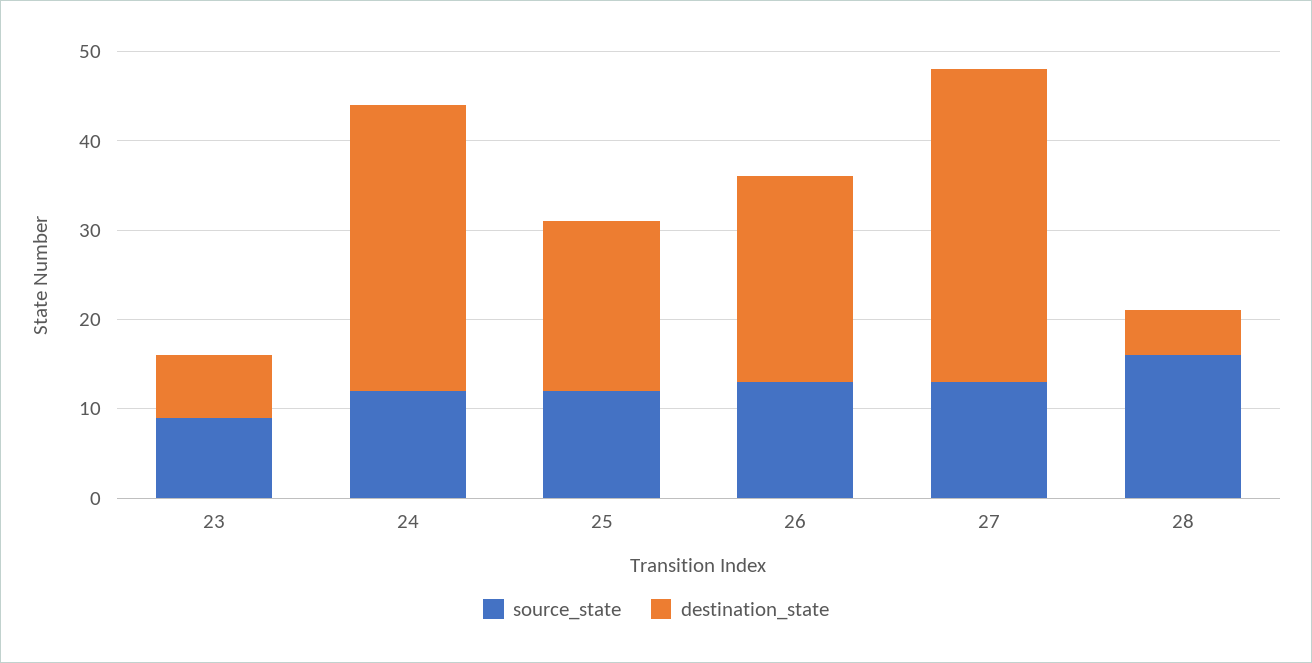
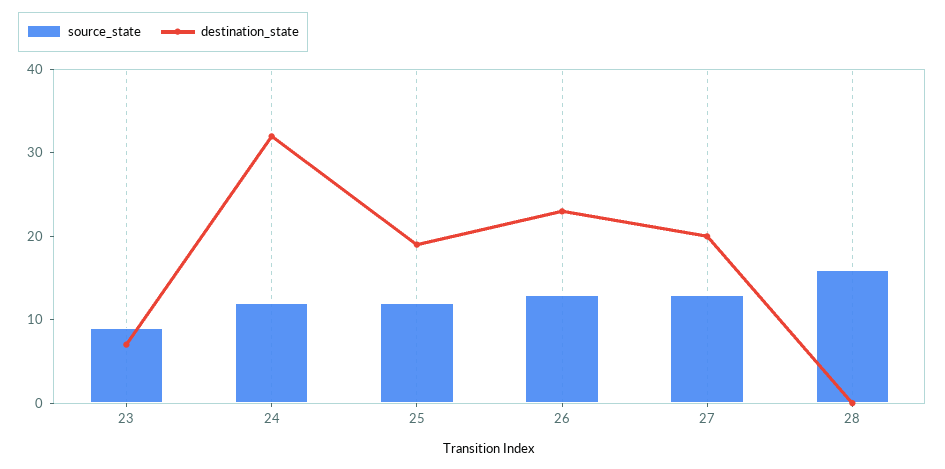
destination_state, 27: 35 -> 20
destination_state, 28: 5 -> 0

